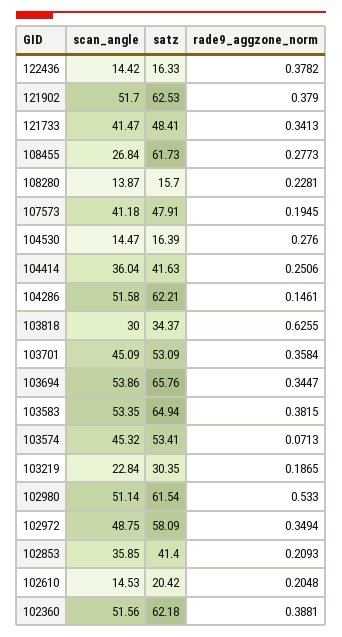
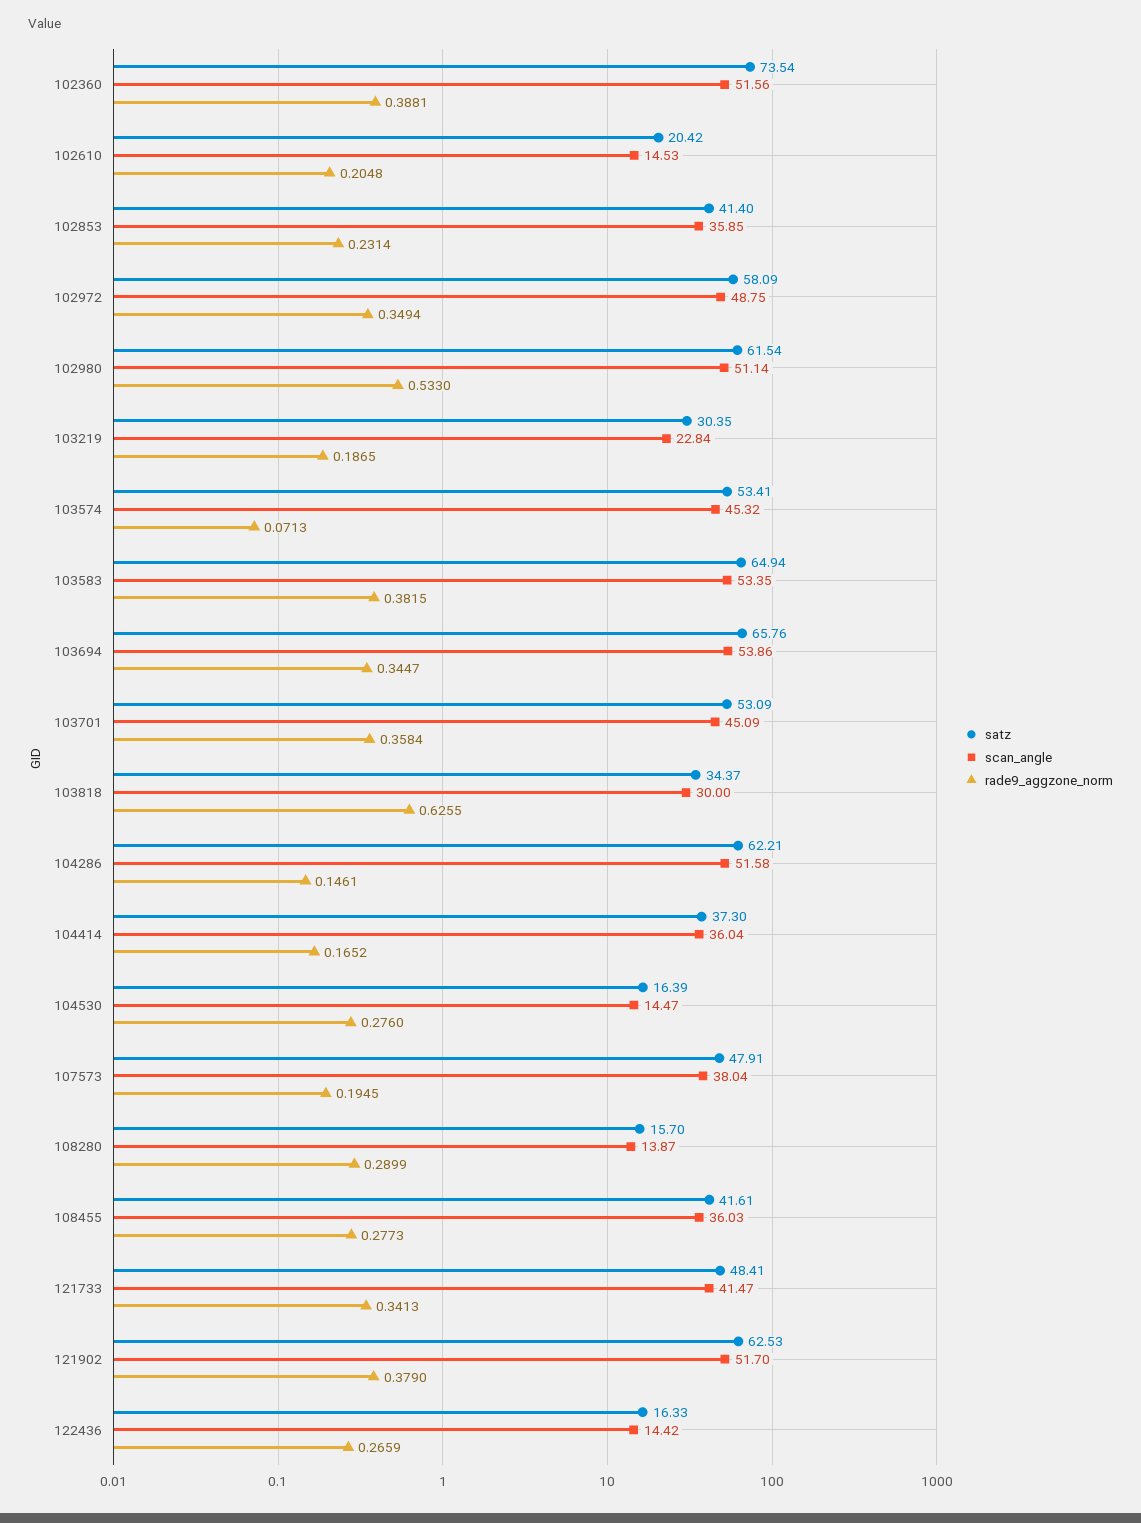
rade9_aggzone_norm, 122436: 0.3782 -> 0.2659
scan_angle, 108455: 26.84 -> 36.03
satz, 108455: 61.73 -> 41.61
rade9_aggzone_norm, 108280: 0.2281 -> 0.2899
scan_angle, 107573: 41.18 -> 38.04
satz, 104414: 41.63 -> 37.3
rade9_aggzone_norm, 104414: 0.2506 -> 0.1652
rade9_aggzone_norm, 102853: 0.2093 -> 0.2314
satz, 102360: 62.18 -> 73.54

